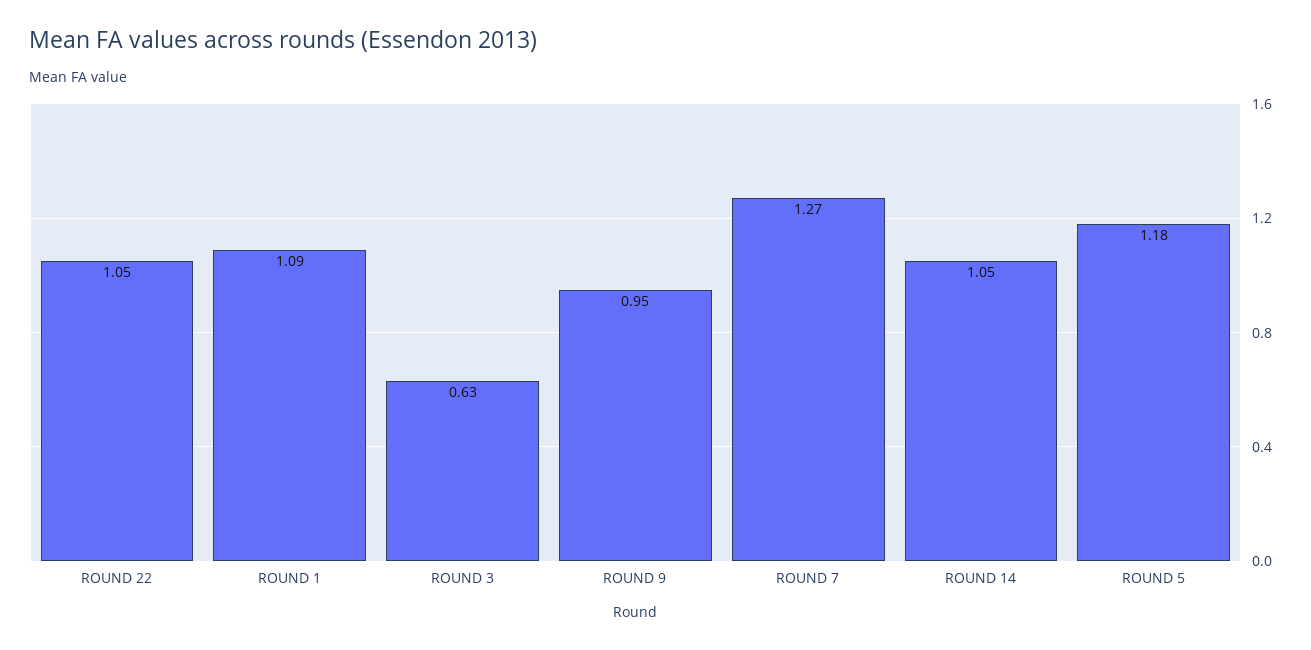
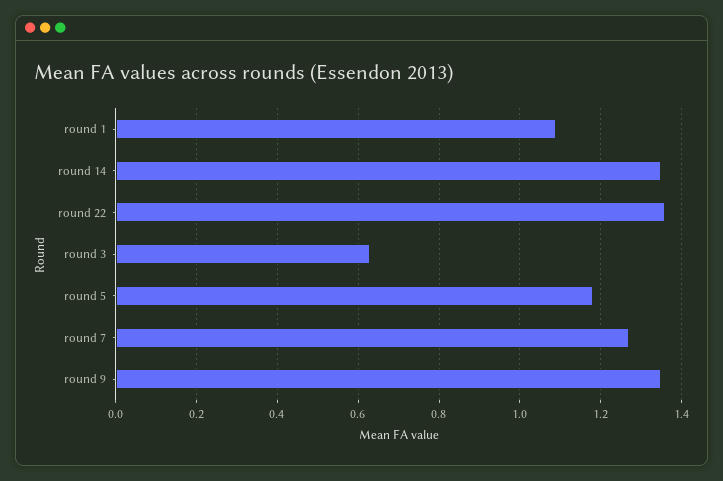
ROUND 22: 1.05 -> 1.35
ROUND 9: 0.95 -> 1.35
ROUND 14: 1.05 -> 1.35

